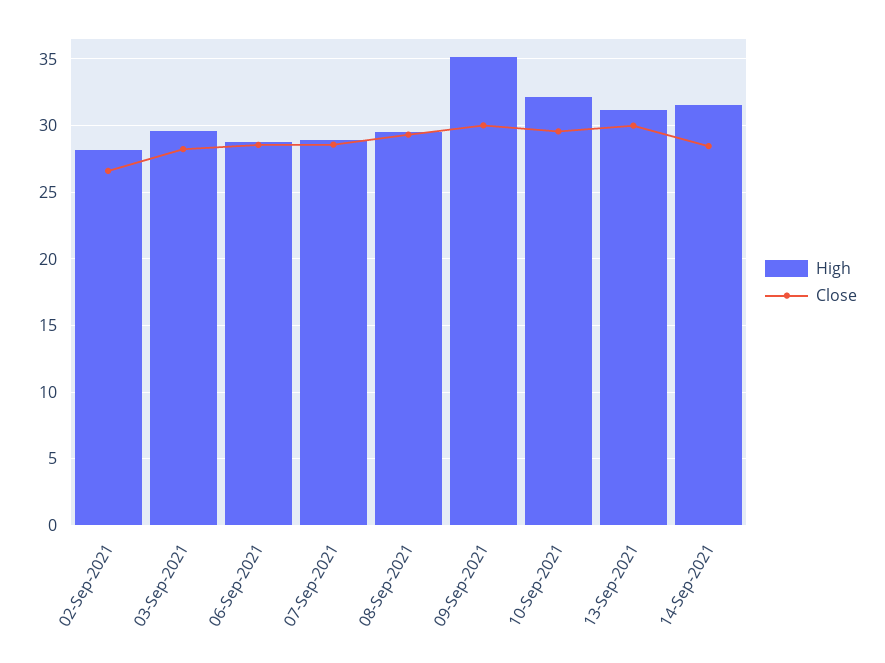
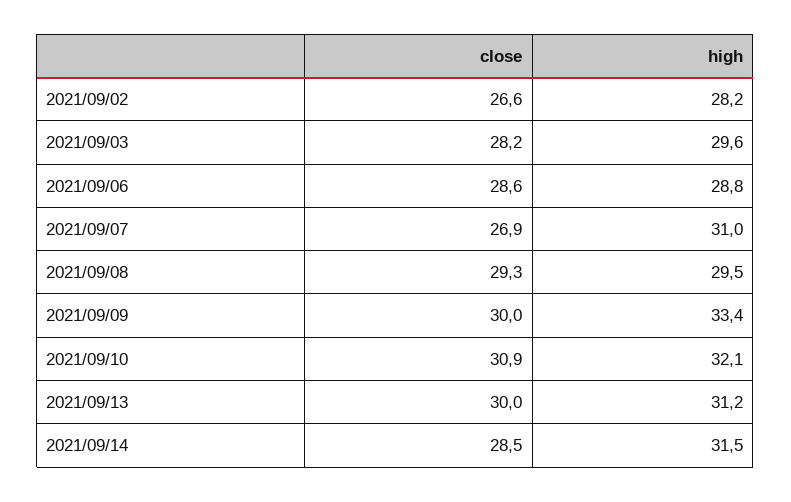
High, 07-Sep-2021: 29 -> 31
Close, 07-Sep-2021: 28.5 -> 26.9
High, 09-Sep-2021: 35 -> 33.4
Close, 10-Sep-2021: 29.5 -> 30.9

